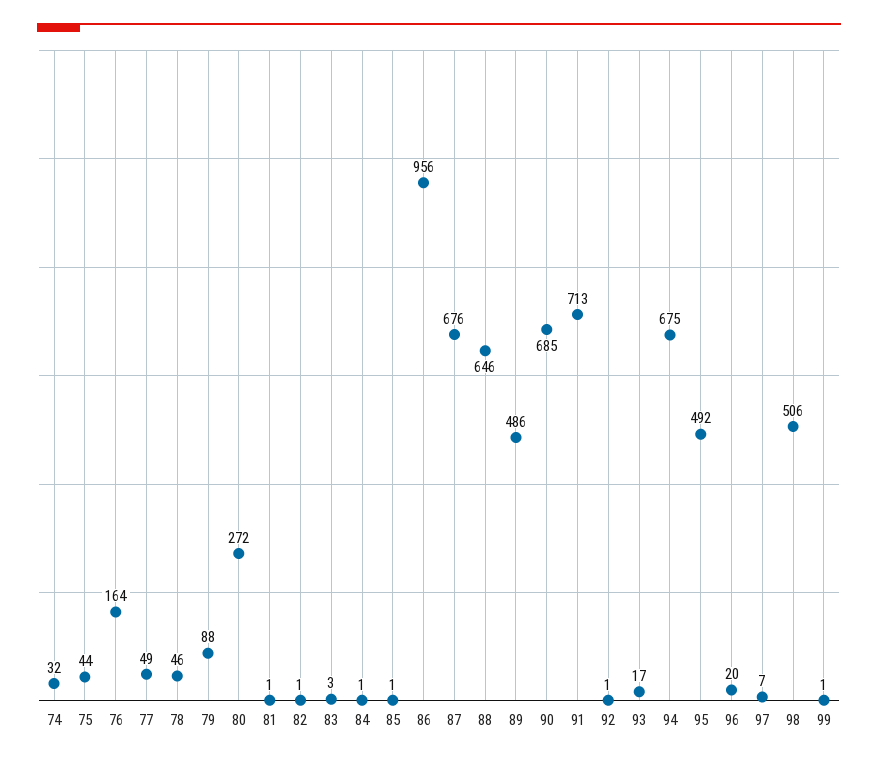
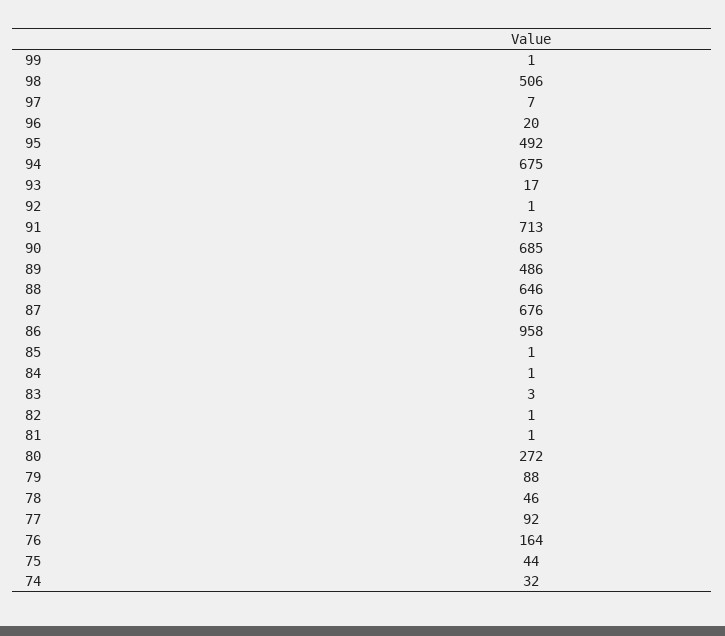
77: 49 -> 92
86: 956 -> 958

